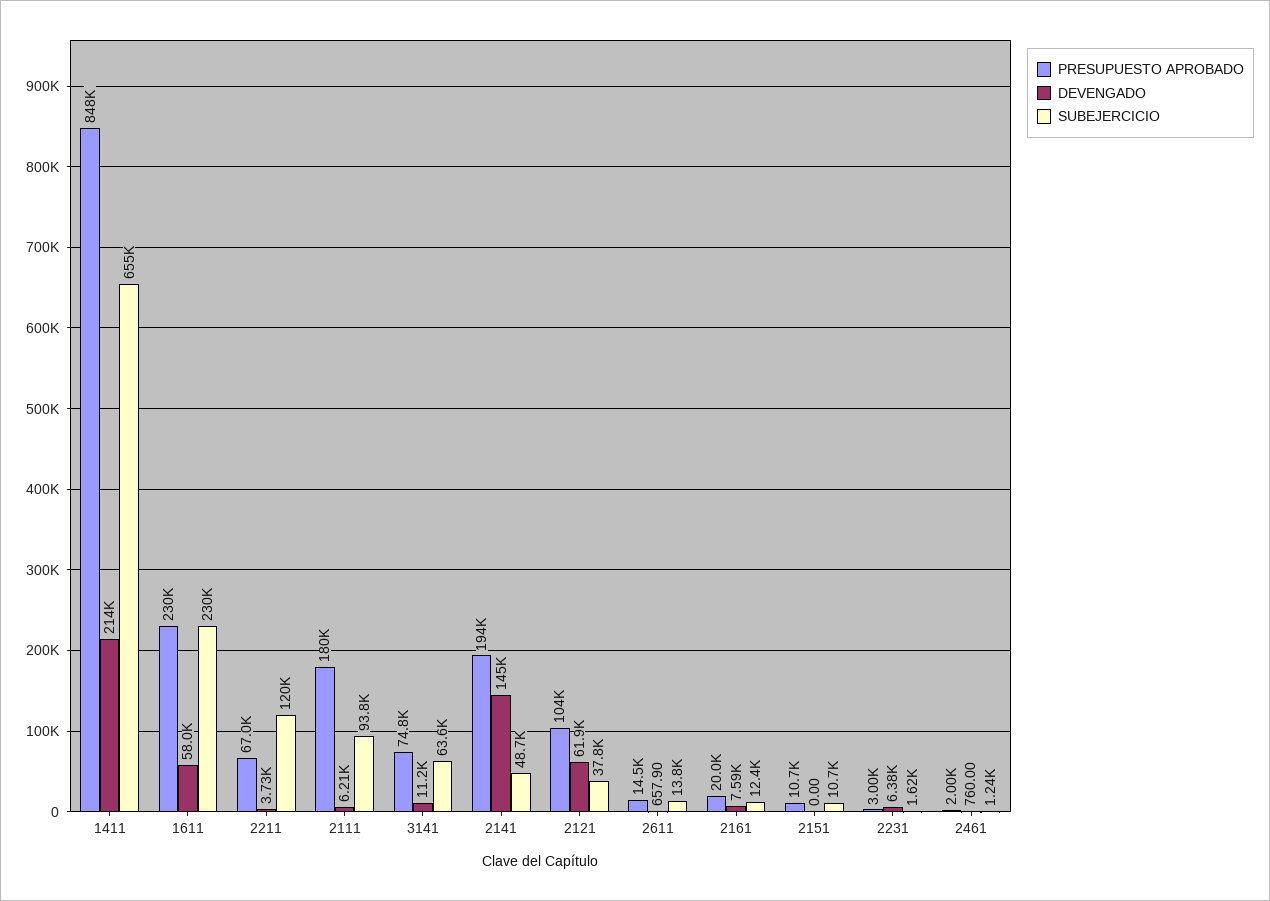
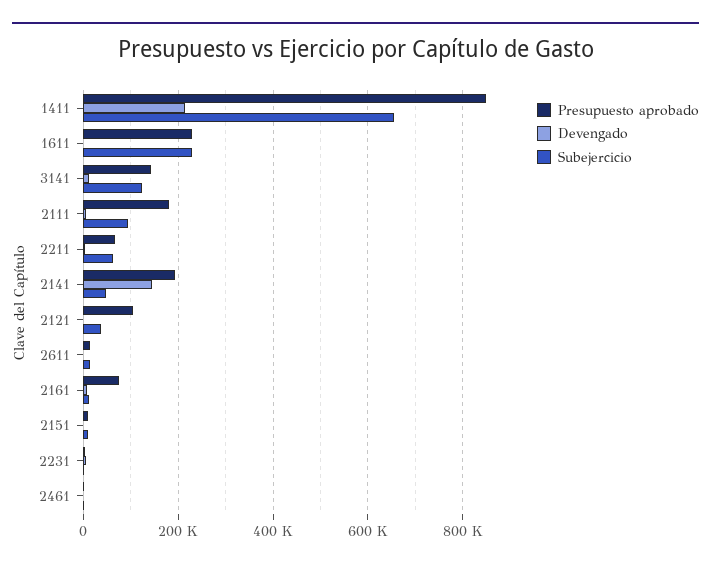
DEVENGADO, 1611: 58000 -> 0
SUBEJERCICIO, 2211: 120000 -> 60000
PRESUPUESTO APROBADO, 3141: 74800 -> 140000
SUBEJERCICIO, 3141: 63600 -> 120000
DEVENGADO, 2121: 61900 -> 0
PRESUPUESTO APROBADO, 2161: 20000 -> 80000

